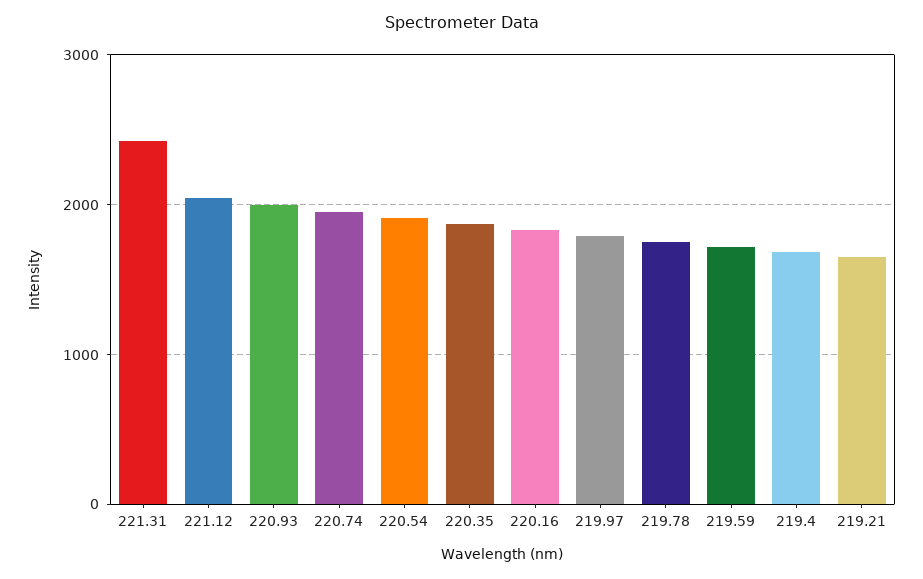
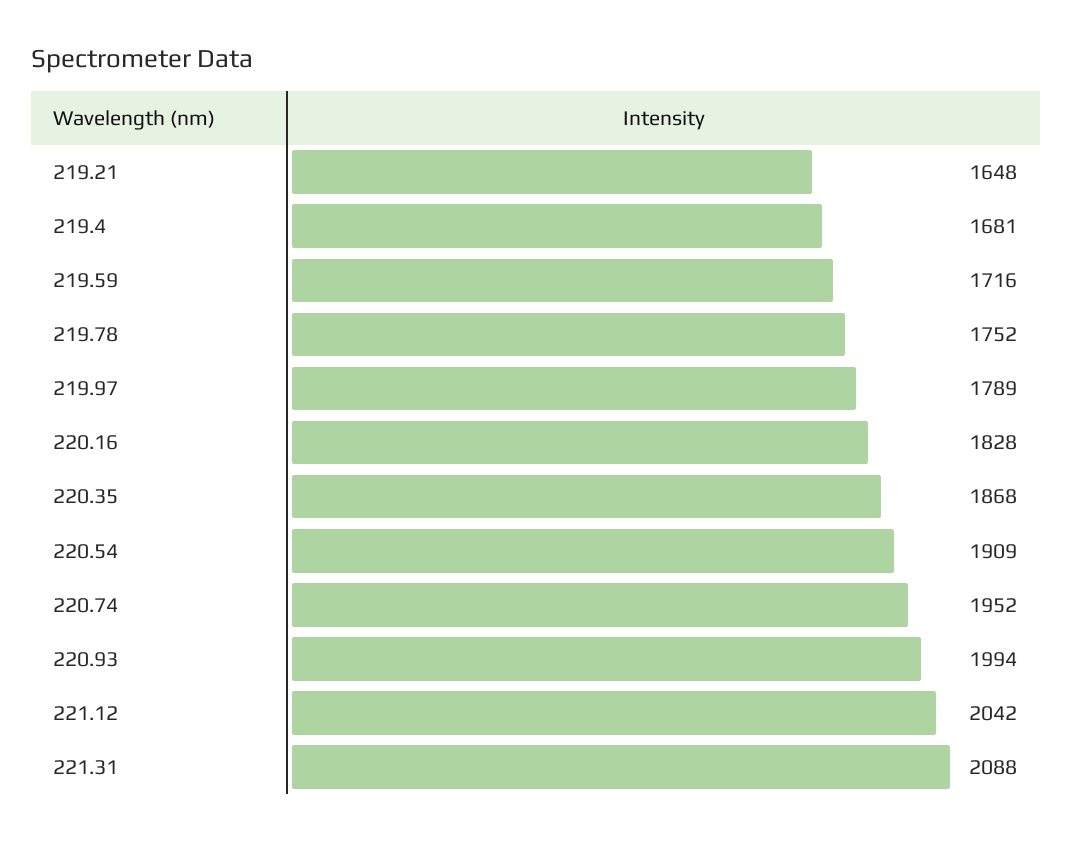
221.31: 2400 -> 2088

